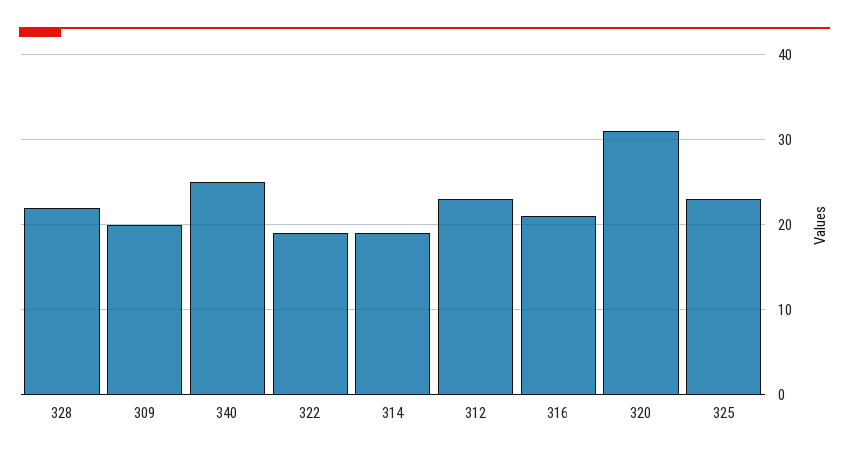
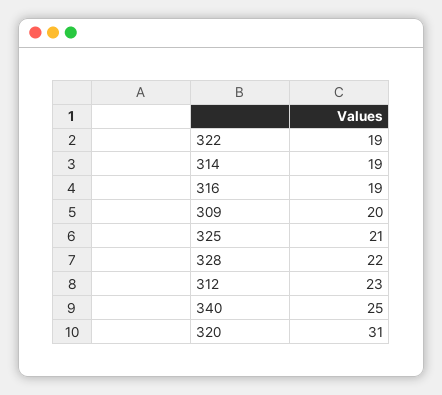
316: 21 -> 19
325: 23 -> 21

